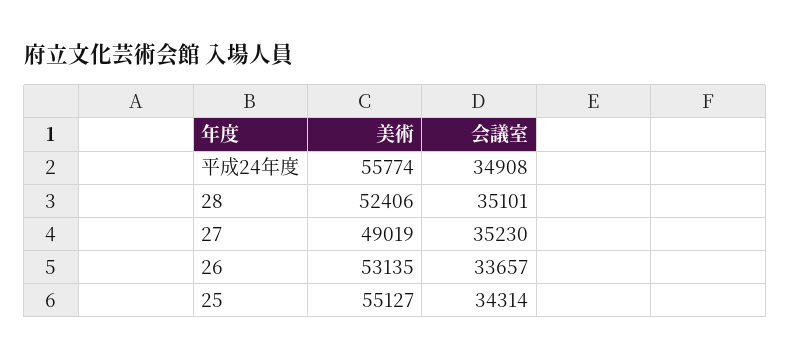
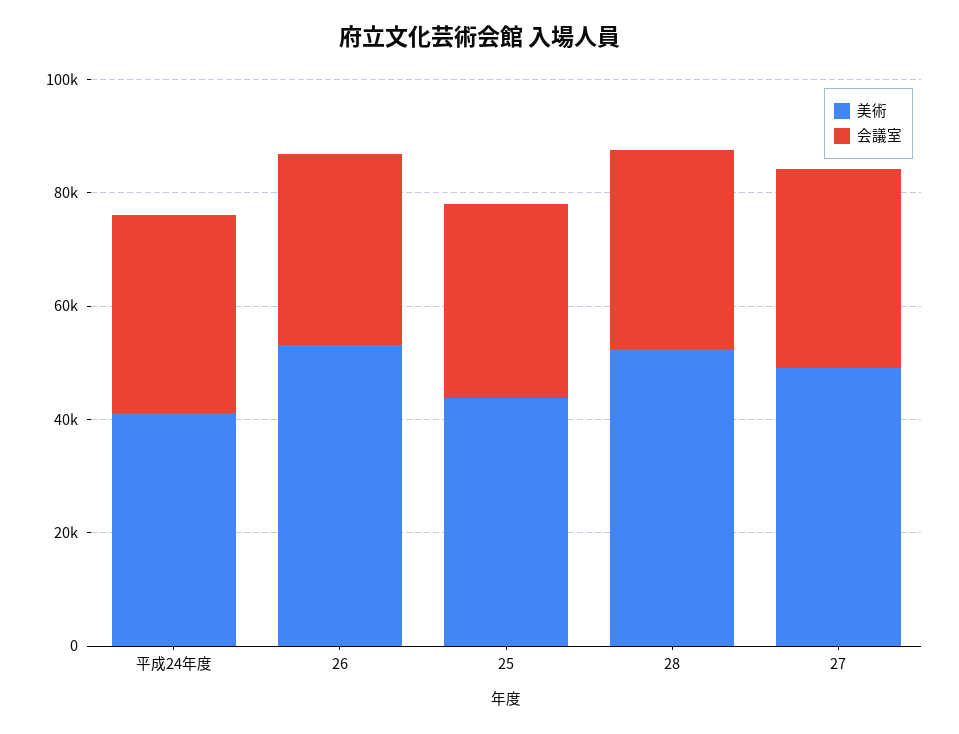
美術, 平成24年度: 55774 -> 40000
美術, 25: 55127 -> 45000

